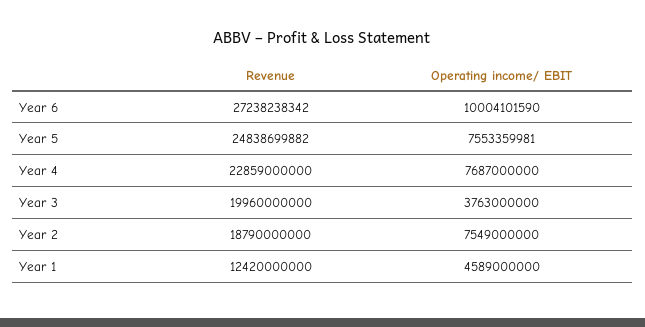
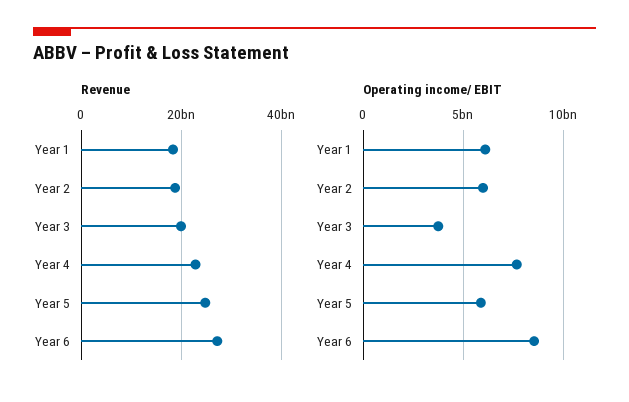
Operating income/ EBIT, Year 6: 10004101590 -> 8500000000
Operating income/ EBIT, Year 5: 7553359981 -> 6000000000
Operating income/ EBIT, Year 2: 7549000000 -> 6000000000
Revenue, Year 1: 12420000000 -> 18000000000
Operating income/ EBIT, Year 1: 4589000000 -> 6000000000

